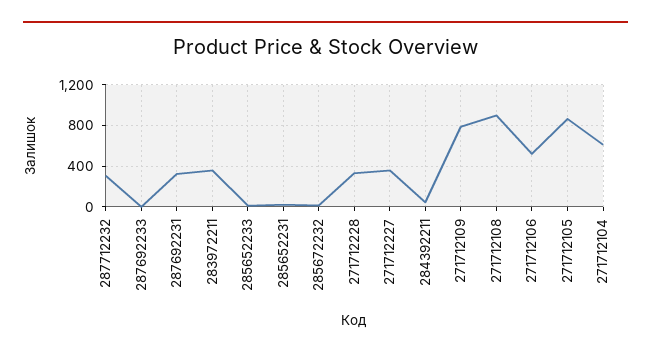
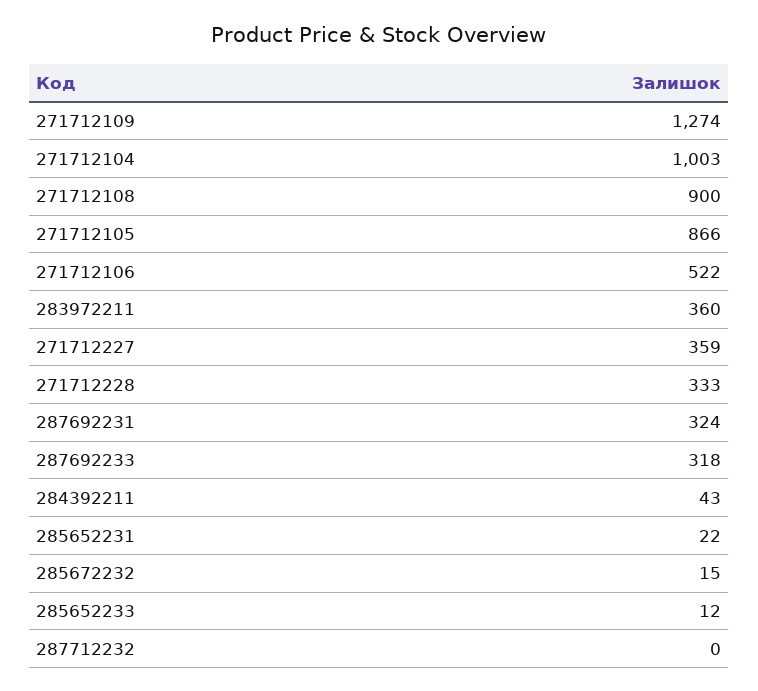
287712232: 300 -> 0
287692233: 0 -> 318
271712109: 800 -> 1274
271712104: 600 -> 1003

